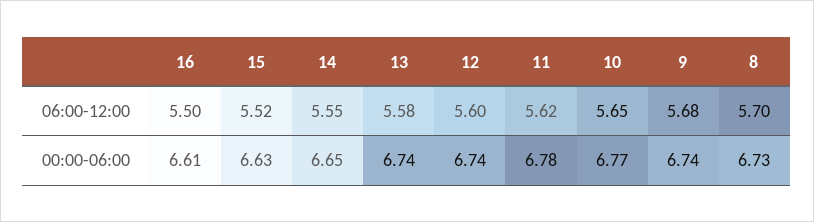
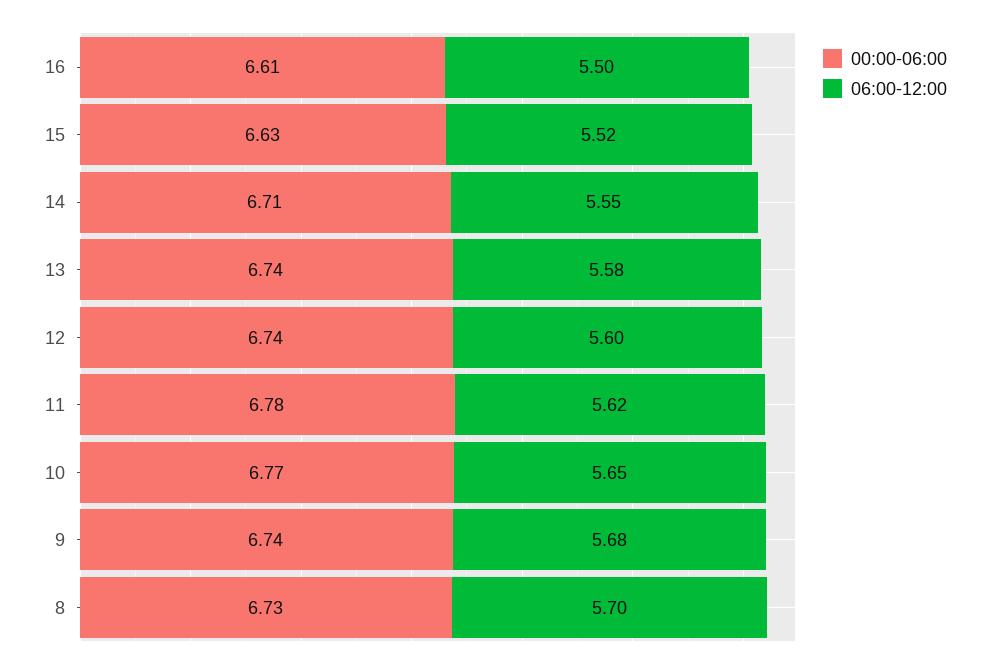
00:00-06:00, 14: 6.65 -> 6.71

